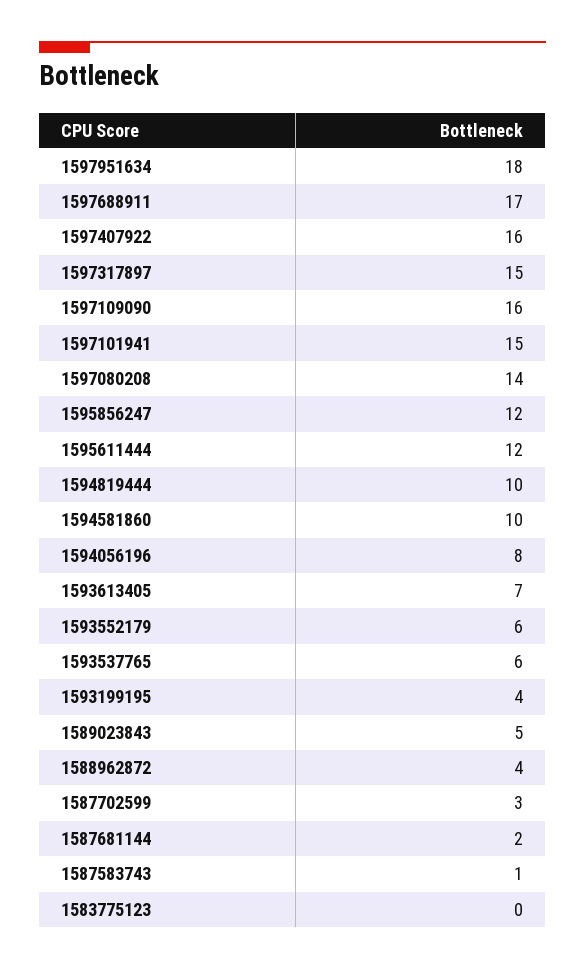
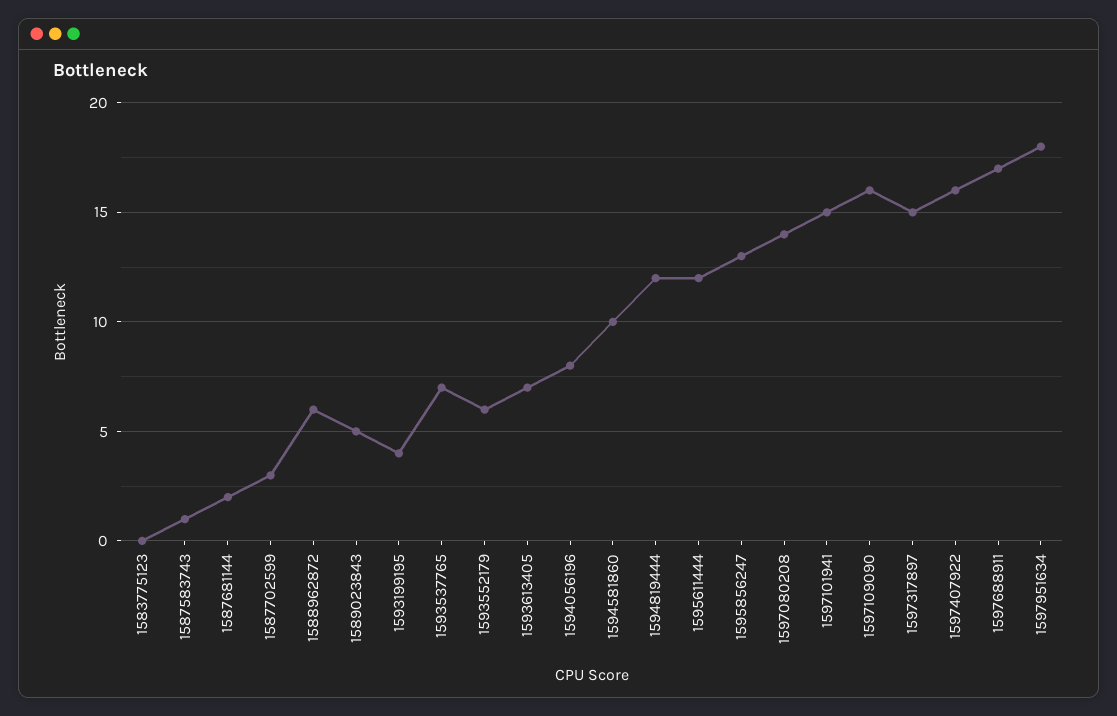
1595856247: 12 -> 13
1594819444: 10 -> 12
1593537765: 6 -> 7
1588962872: 4 -> 6

